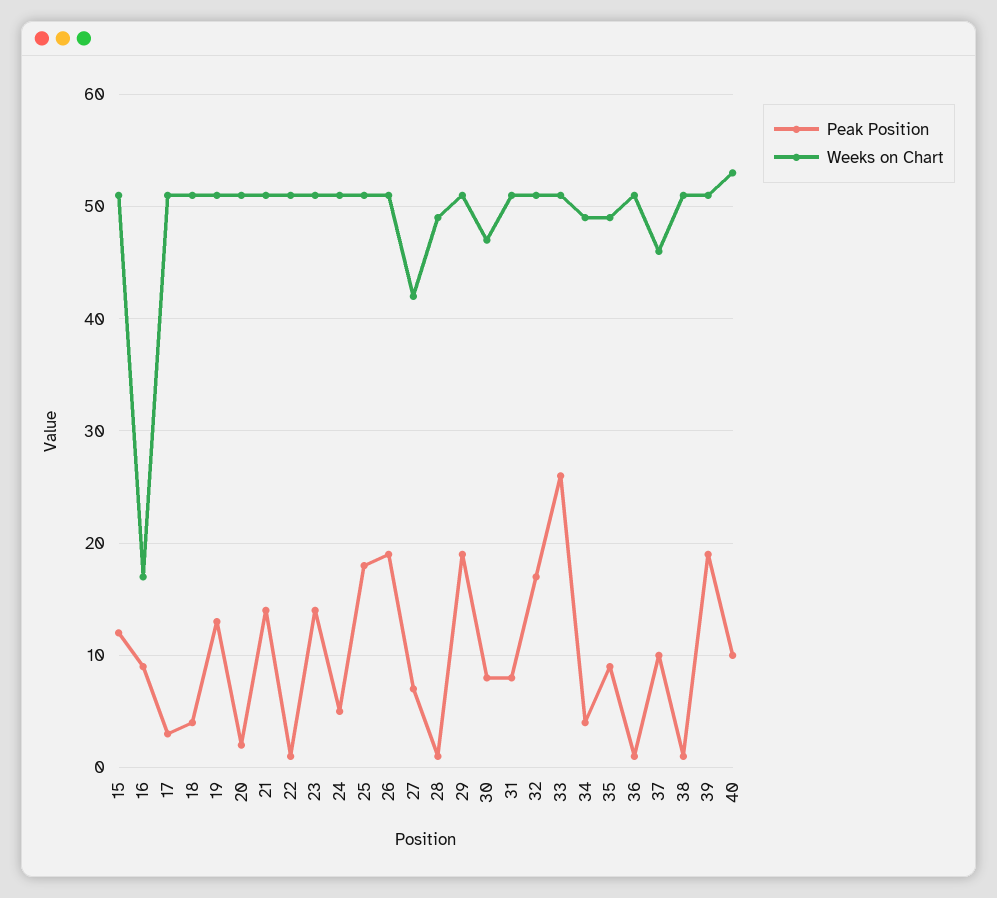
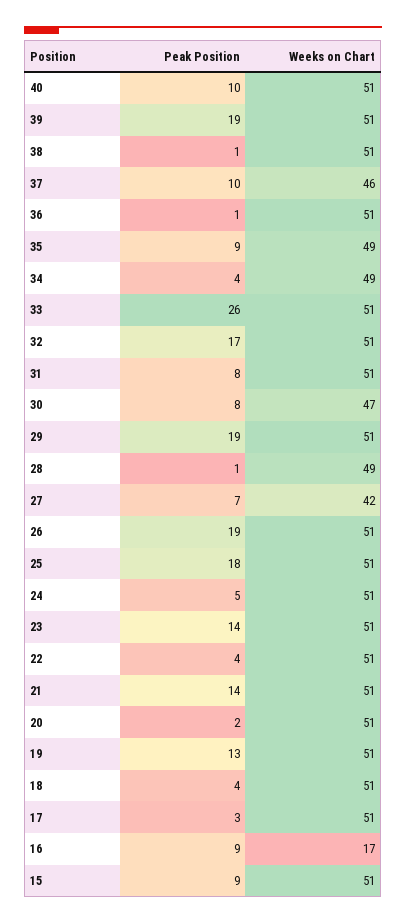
Peak Position, 15: 12 -> 9
Peak Position, 22: 1 -> 4
Weeks on Chart, 40: 53 -> 51

